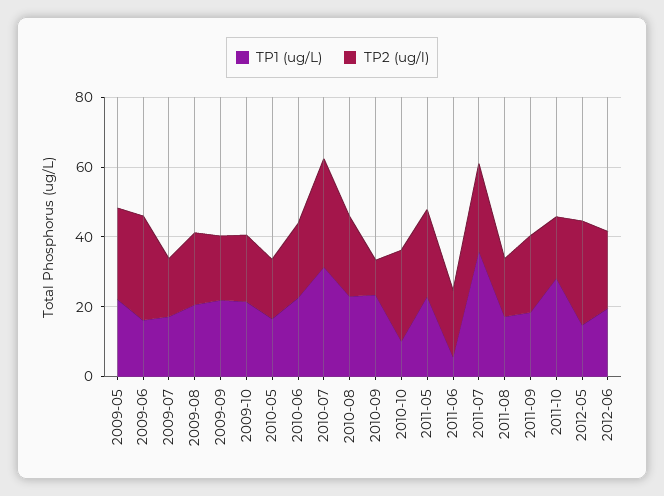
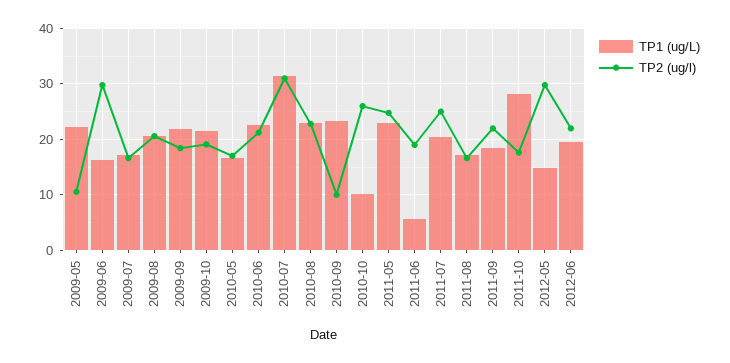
TP2 (ug/l), 2009-05: 25 -> 10
TP1 (ug/L), 2011-07: 35 -> 20

